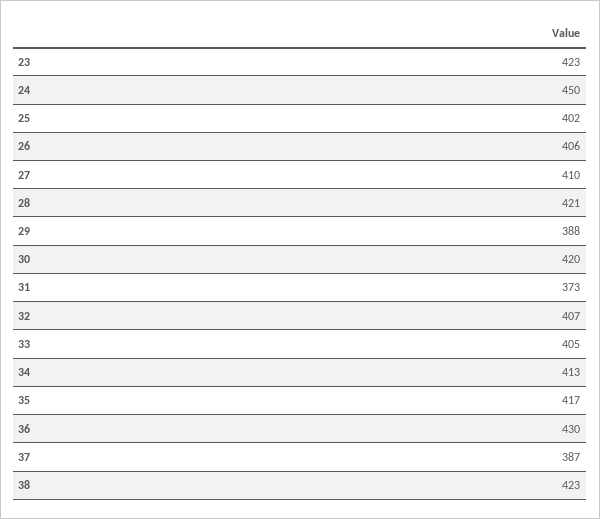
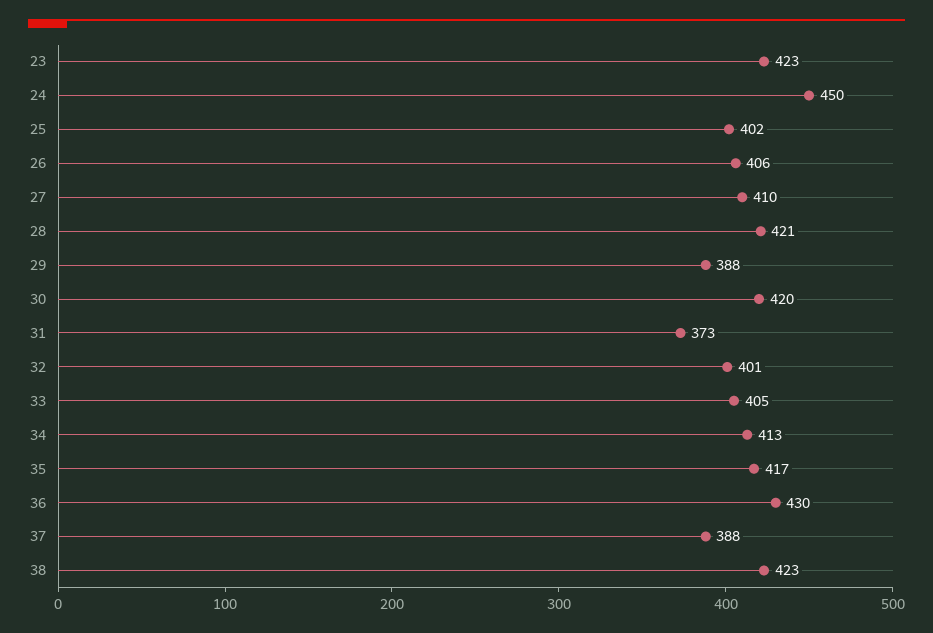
32: 407 -> 401
37: 387 -> 388

